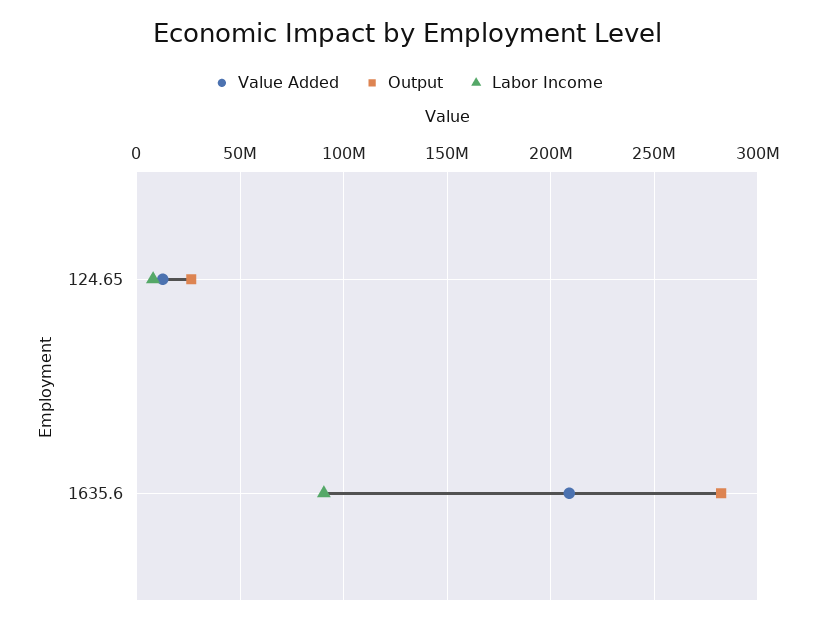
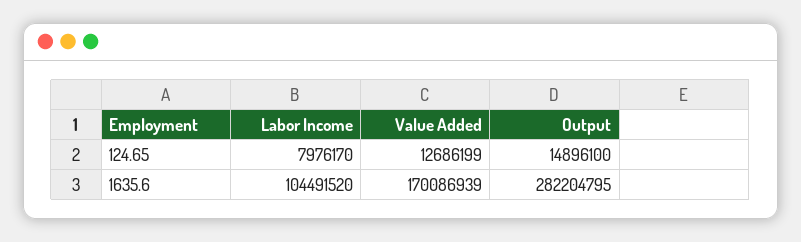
Output, 124.65: 25000000 -> 14896100
Value Added, 1635.6: 210000000 -> 170086939
Labor Income, 1635.6: 90000000 -> 104491520

